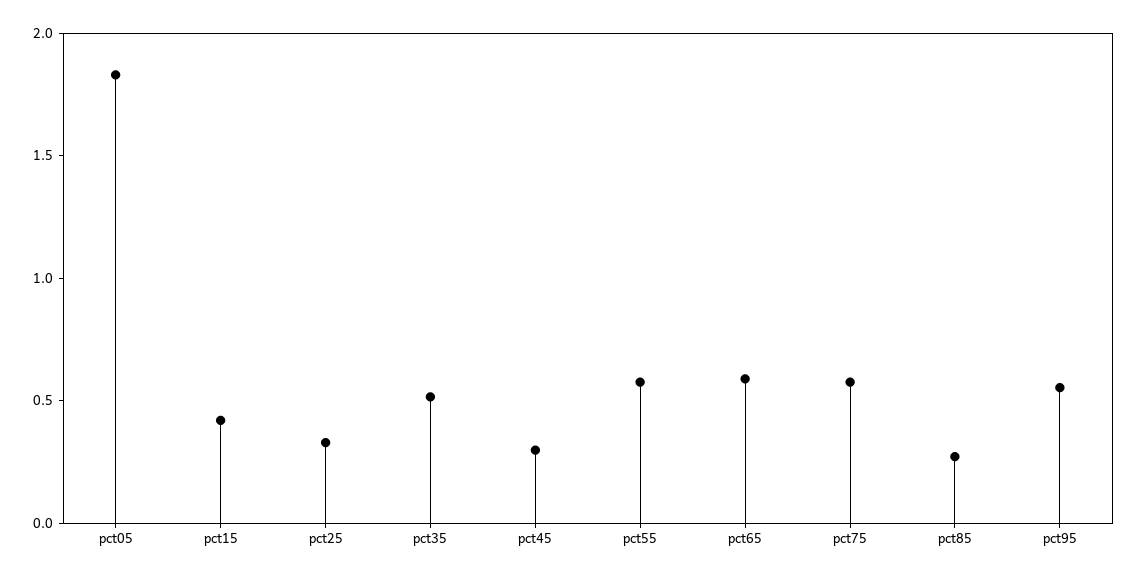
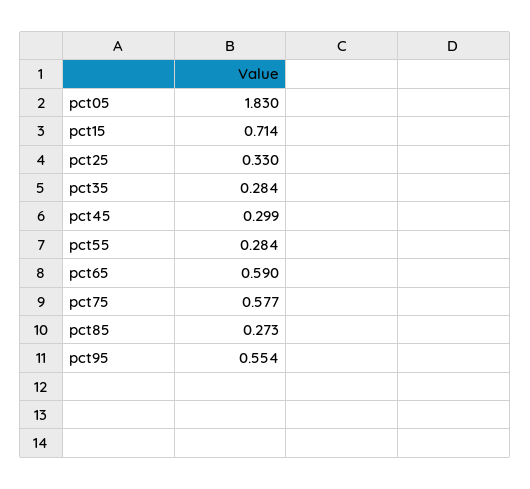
pct15: 0.4 -> 0.714
pct35: 0.5 -> 0.284
pct55: 0.6 -> 0.284

